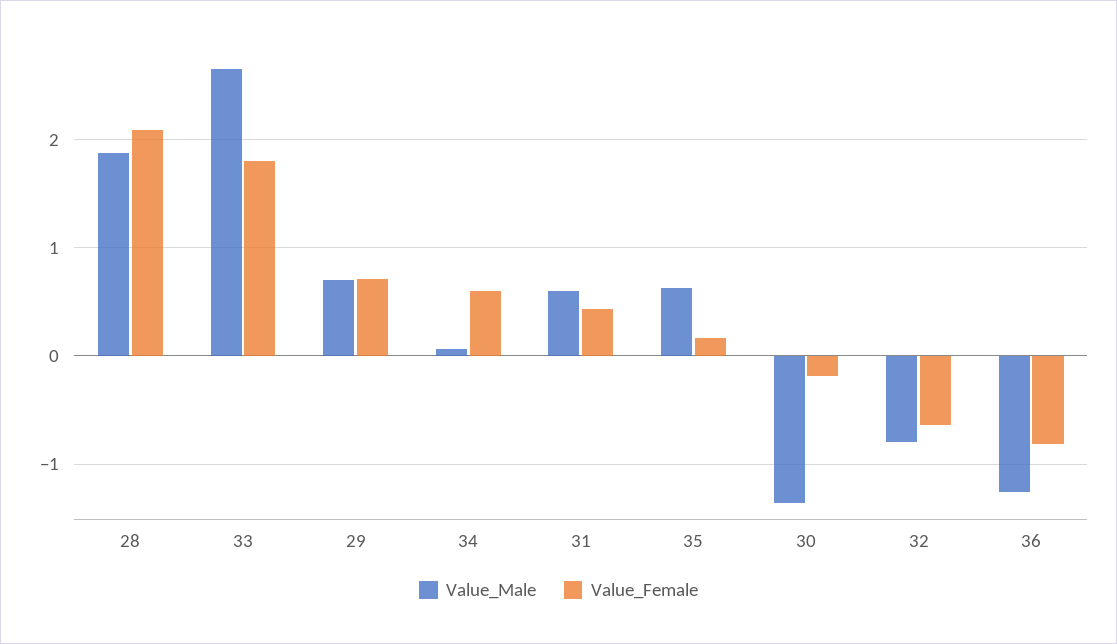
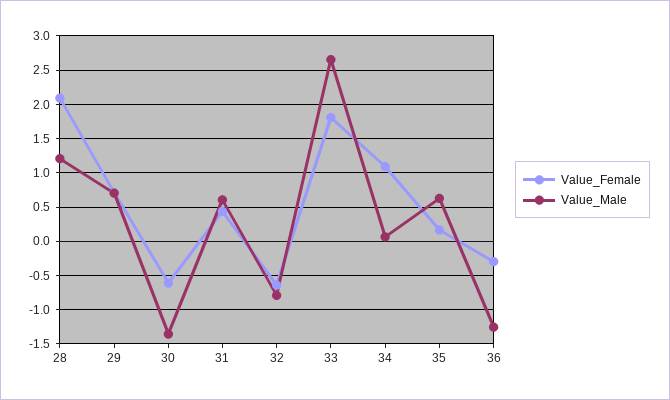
Value_Male, 28: 1.9 -> 1.2
Value_Female, 34: 0.6 -> 1.1
Value_Female, 30: -0.2 -> -0.6
Value_Female, 36: -0.8 -> -0.3

